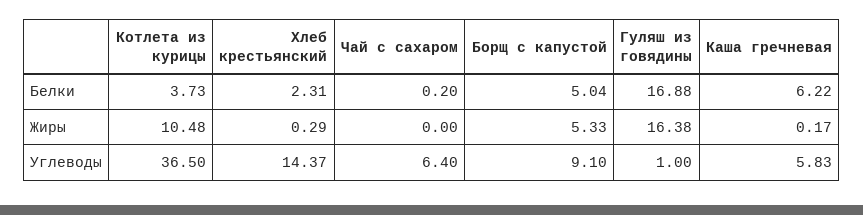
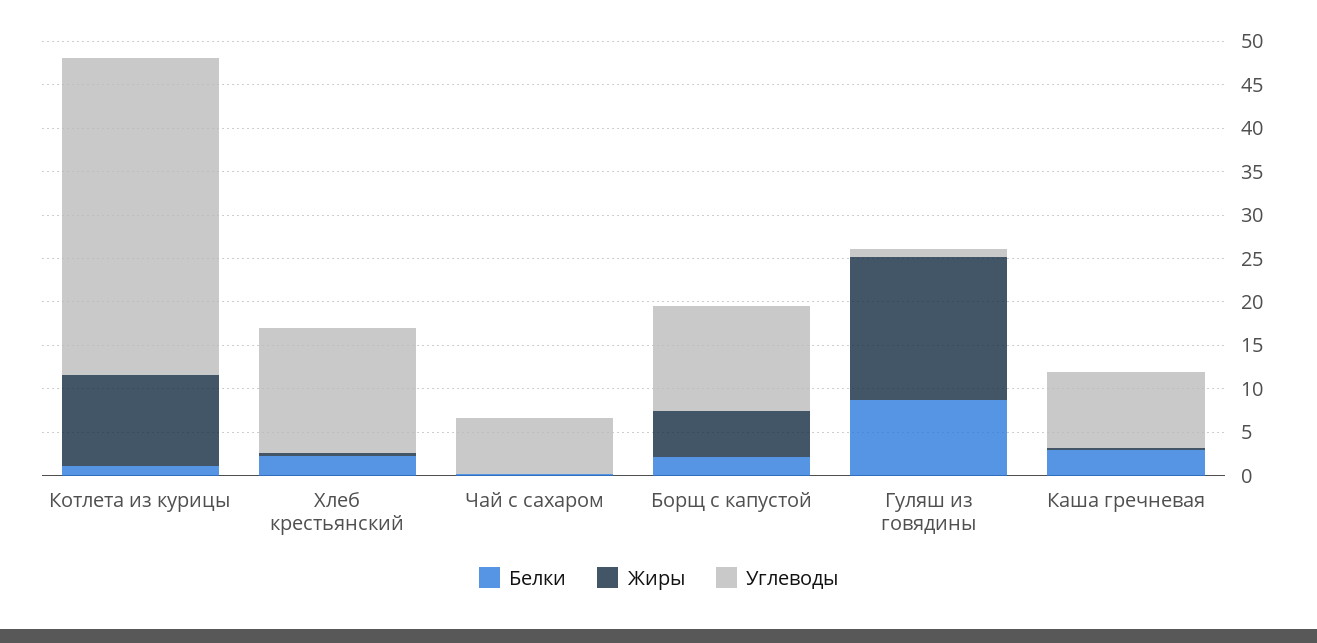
Белки, Котлета из курицы: 3.73 -> 1
Белки, Борщ с капустой: 5.04 -> 2
Белки, Гуляш из говядины: 16.88 -> 9
Белки, Каша гречневая: 6.22 -> 3
Углеводы, Борщ с капустой: 9.1 -> 12
Углеводы, Каша гречневая: 5.83 -> 9

